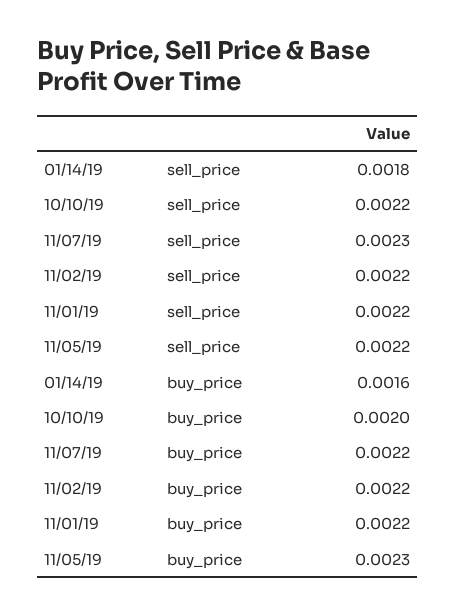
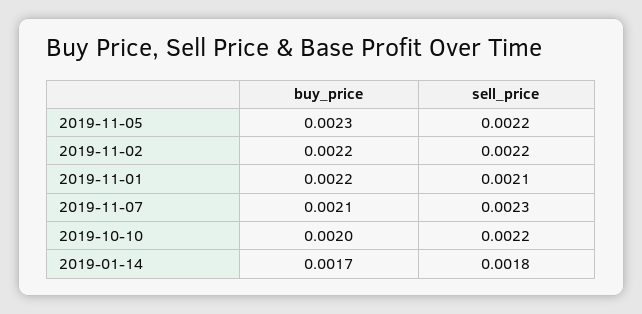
11/01/19, sell_price: 0.0022 -> 0.0021
01/14/19, buy_price: 0.0016 -> 0.0017
11/07/19, buy_price: 0.0022 -> 0.0021

